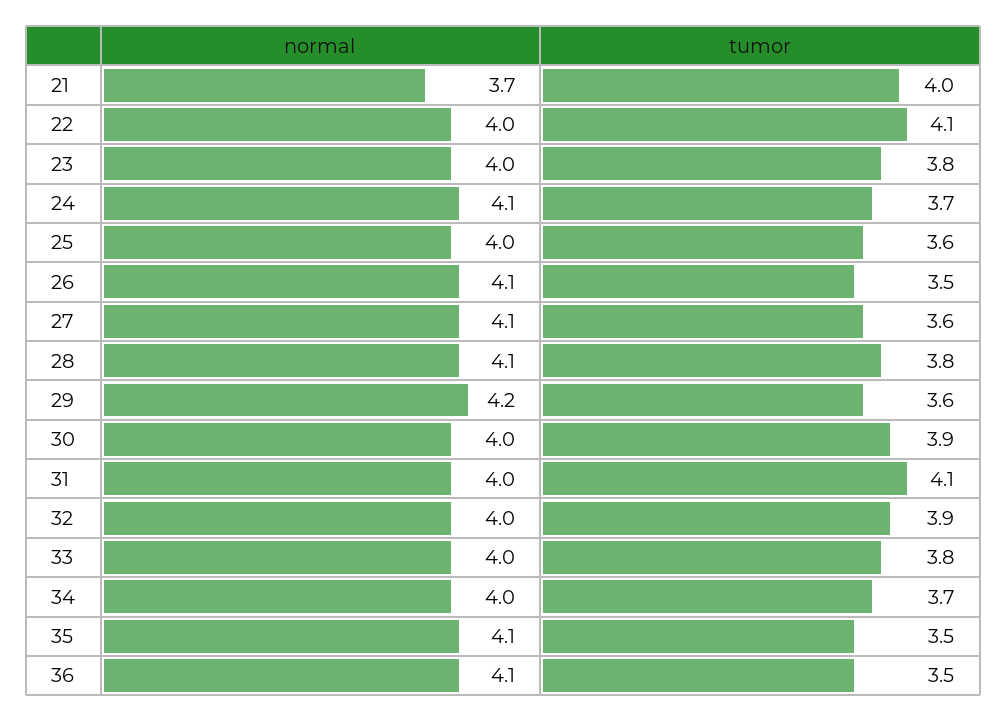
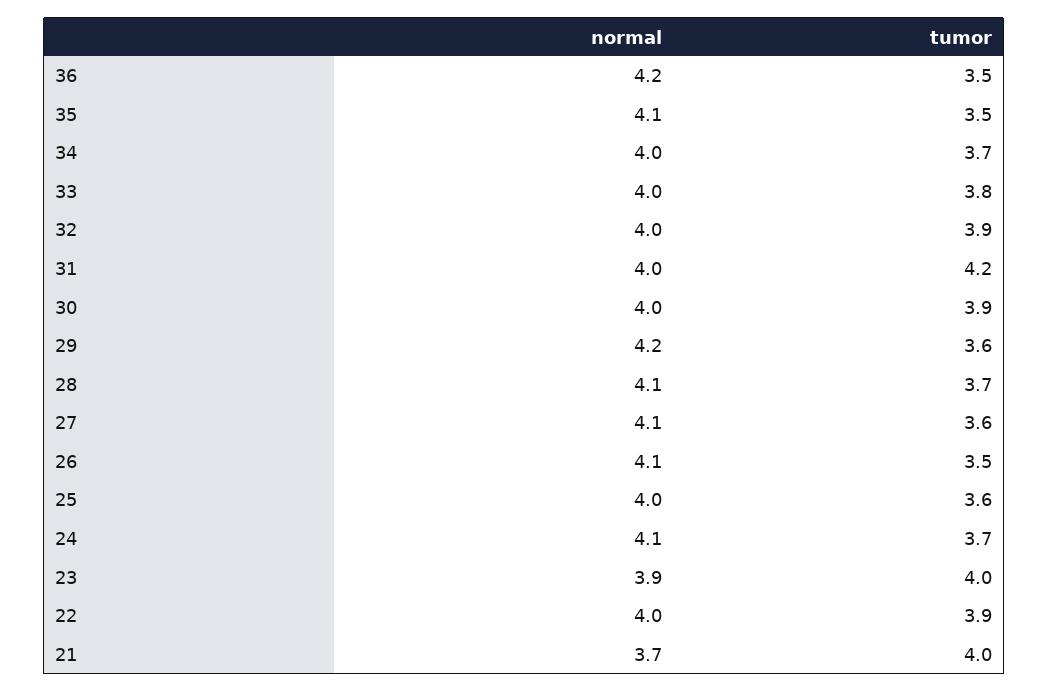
tumor, 22: 4.1 -> 3.9
normal, 23: 4 -> 3.9
tumor, 23: 3.8 -> 4
tumor, 28: 3.8 -> 3.7
tumor, 31: 4.1 -> 4.2
normal, 36: 4.1 -> 4.2

